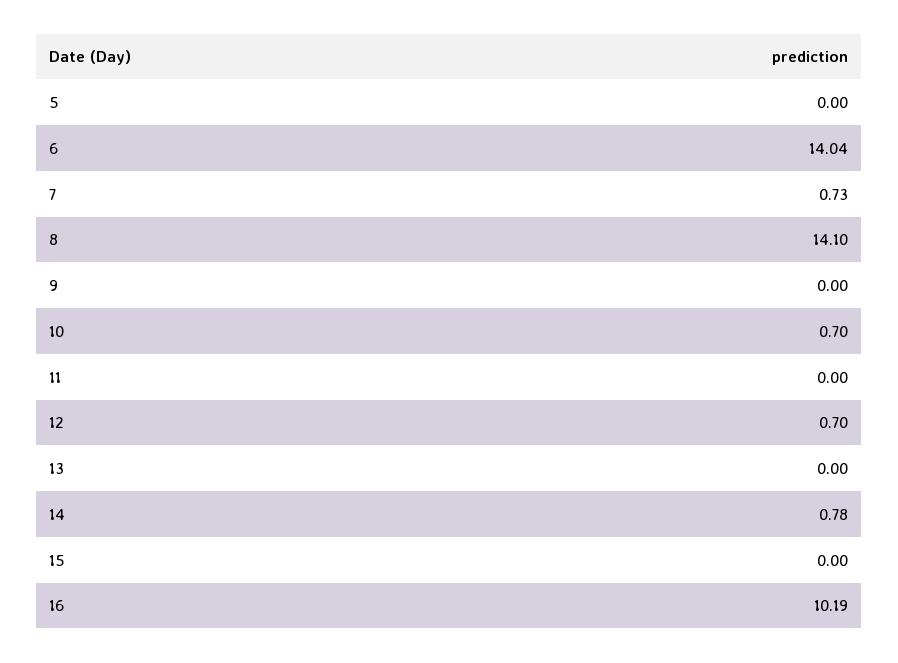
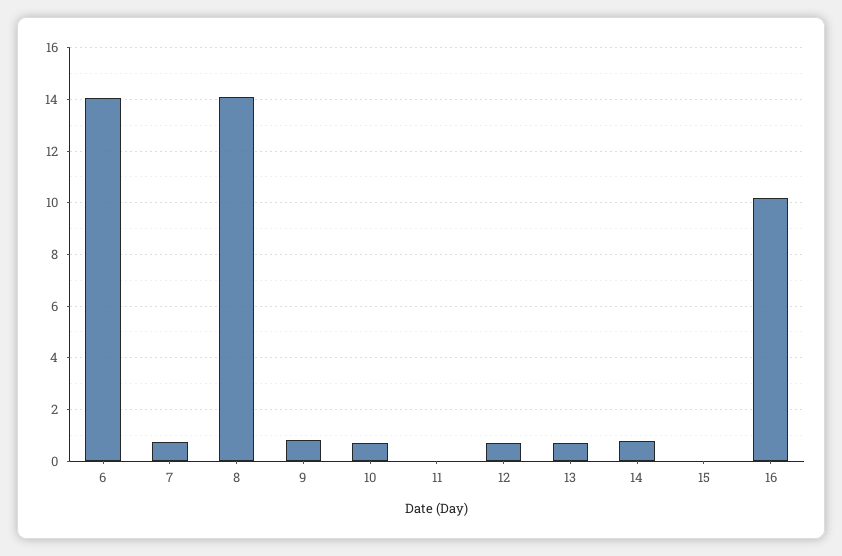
5: 0 -> none
9: 0 -> 0.75
13: 0 -> 0.75

